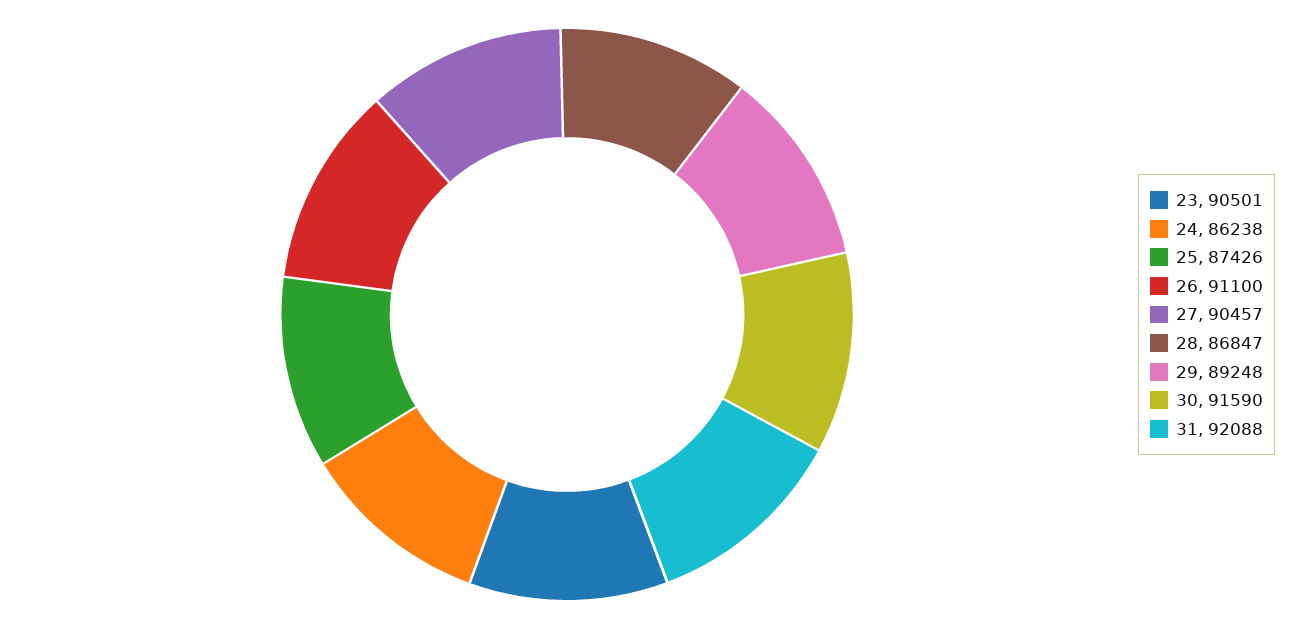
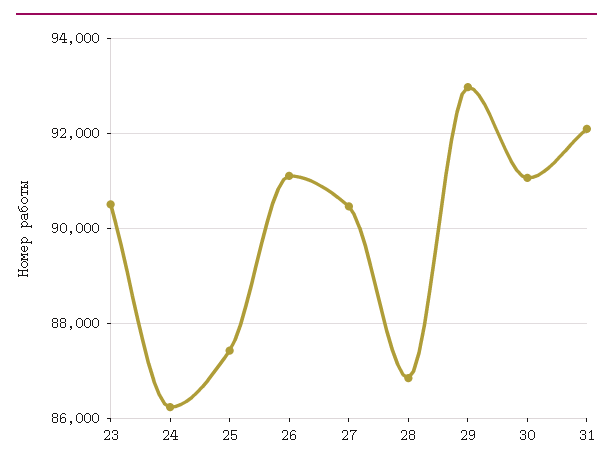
29: 89248 -> 93000
30: 91590 -> 91000

